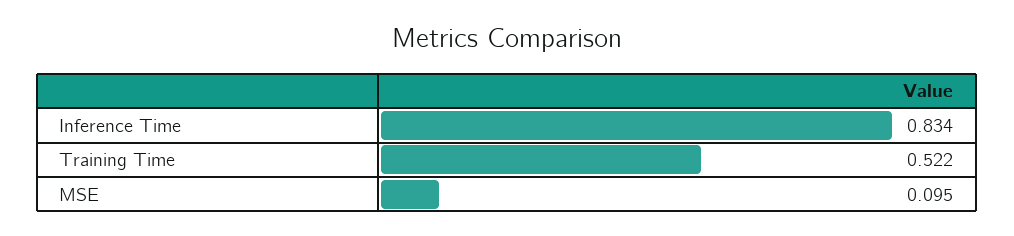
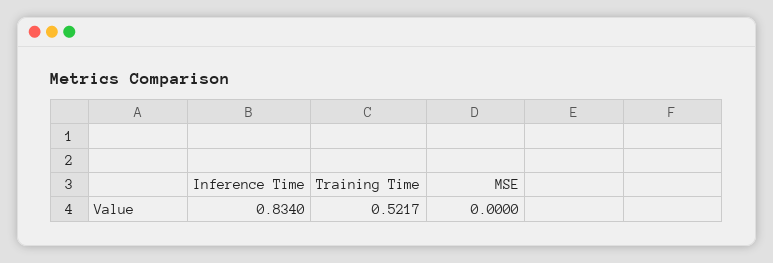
MSE: 0.095 -> 0

